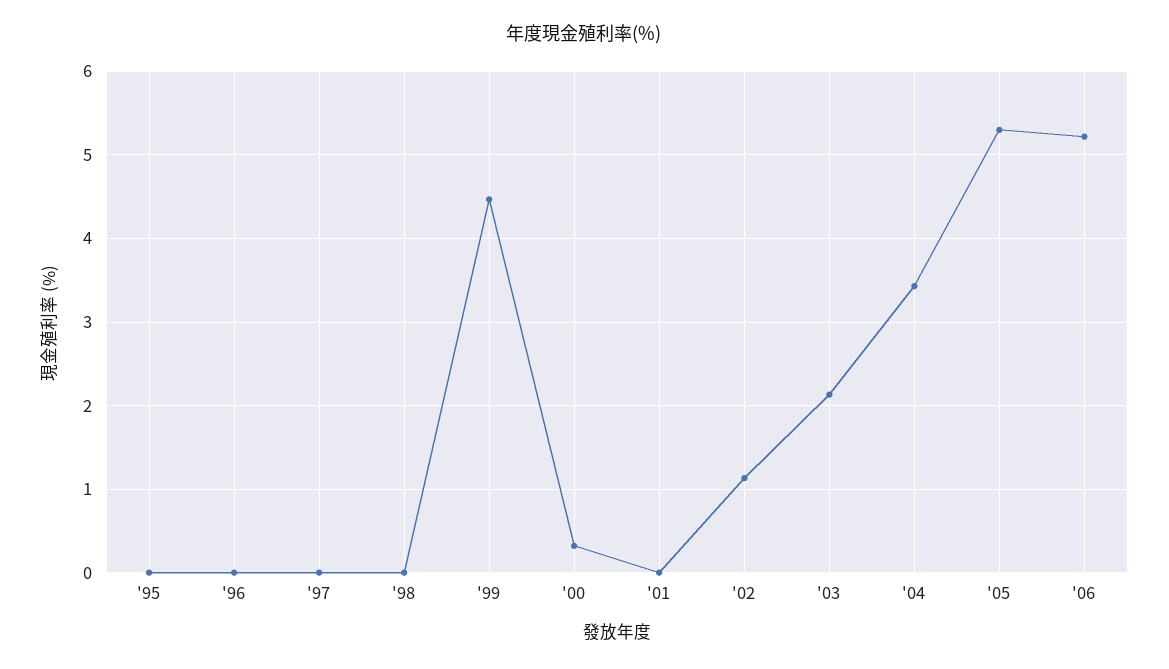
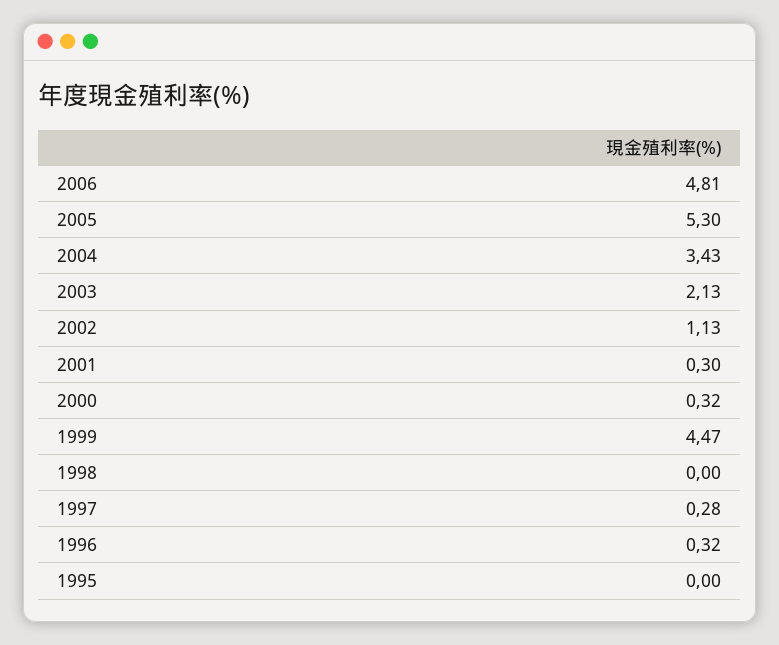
'96: 0 -> 0.32
'97: 0 -> 0.28
'01: 0 -> 0.3
'06: 5.2 -> 4.81

